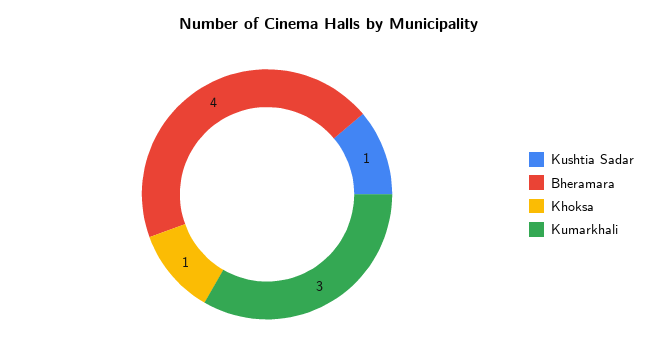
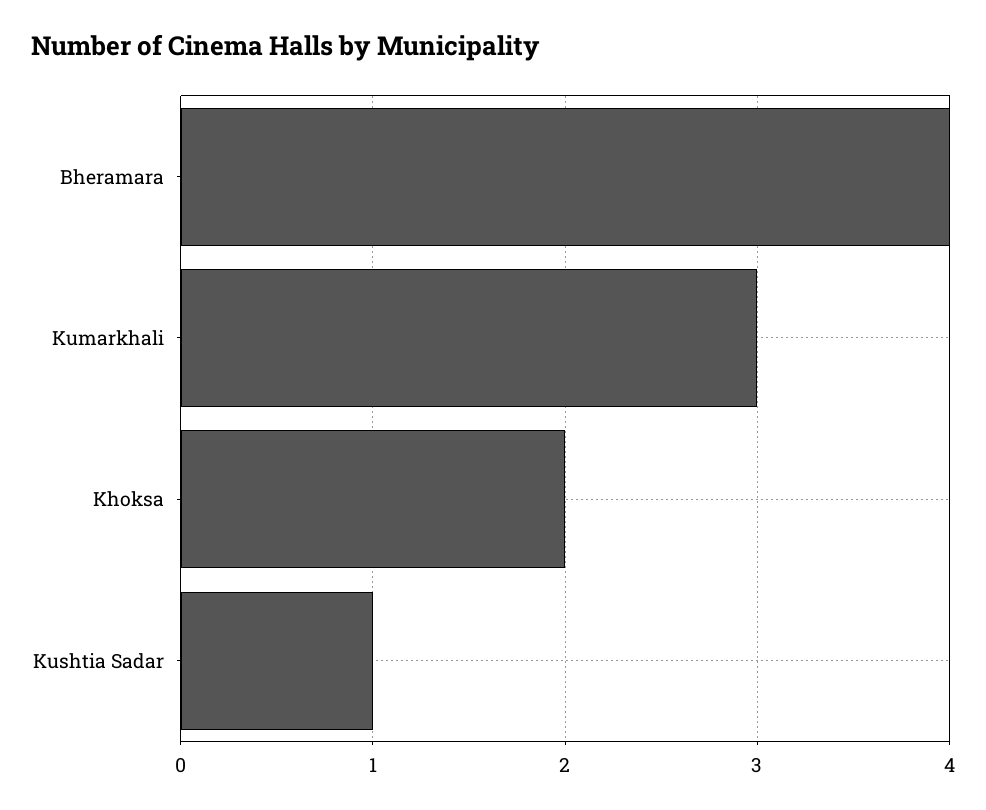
Khoksa: 1 -> 2

